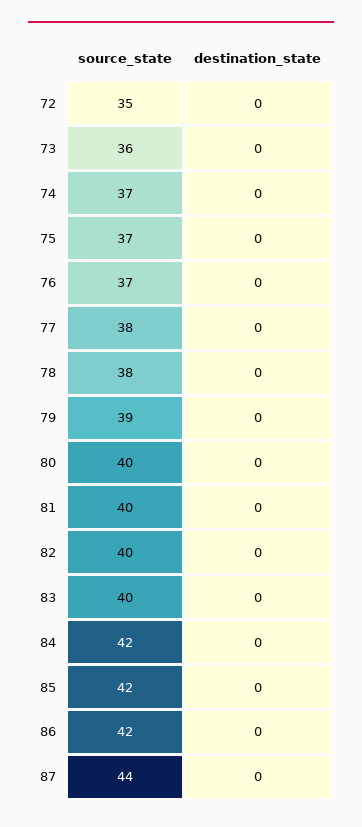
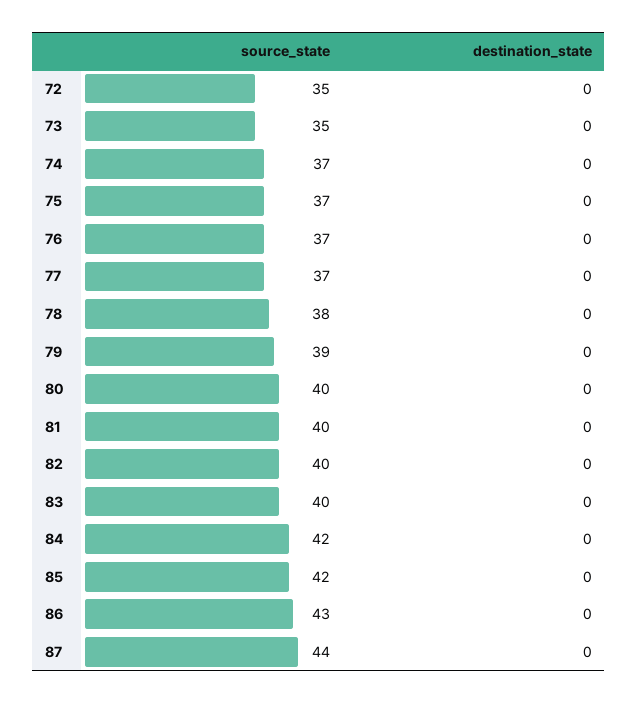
source_state, 73: 36 -> 35
source_state, 77: 38 -> 37
source_state, 86: 42 -> 43

